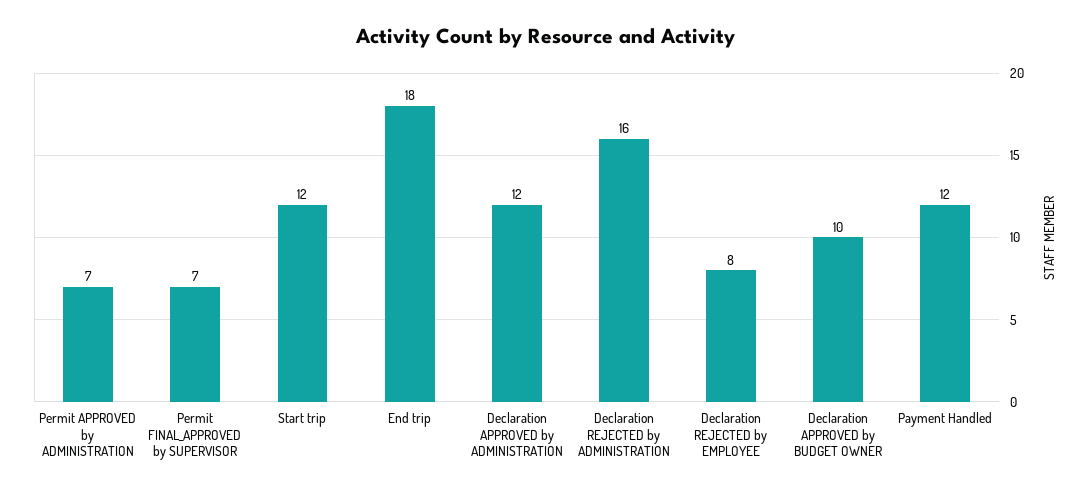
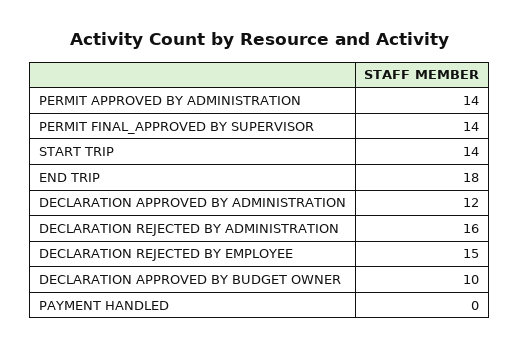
Permit APPROVED by ADMINISTRATION: 7 -> 14
Permit FINAL_APPROVED by SUPERVISOR: 7 -> 14
Start trip: 12 -> 14
Declaration REJECTED by EMPLOYEE: 8 -> 15
Payment Handled: 12 -> 0

